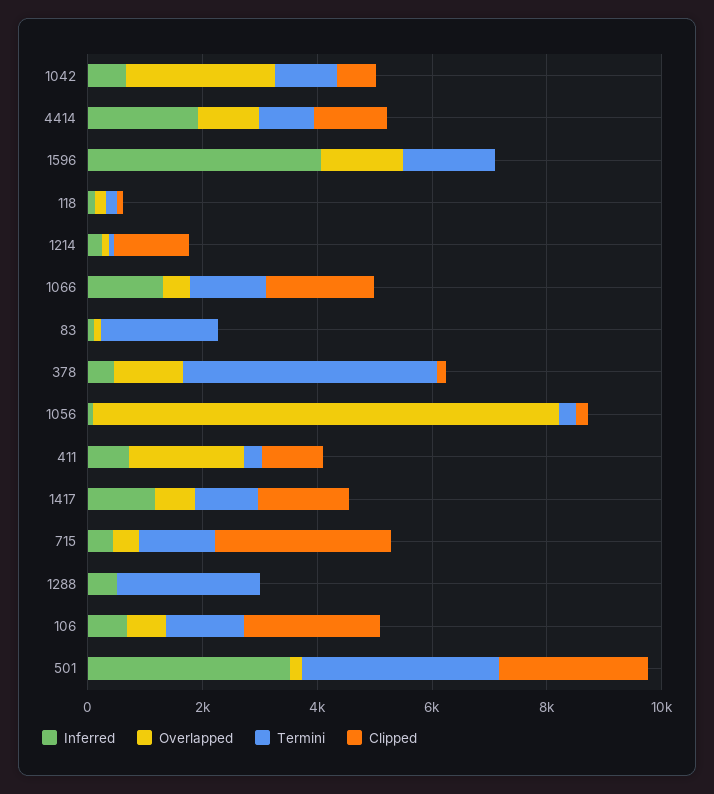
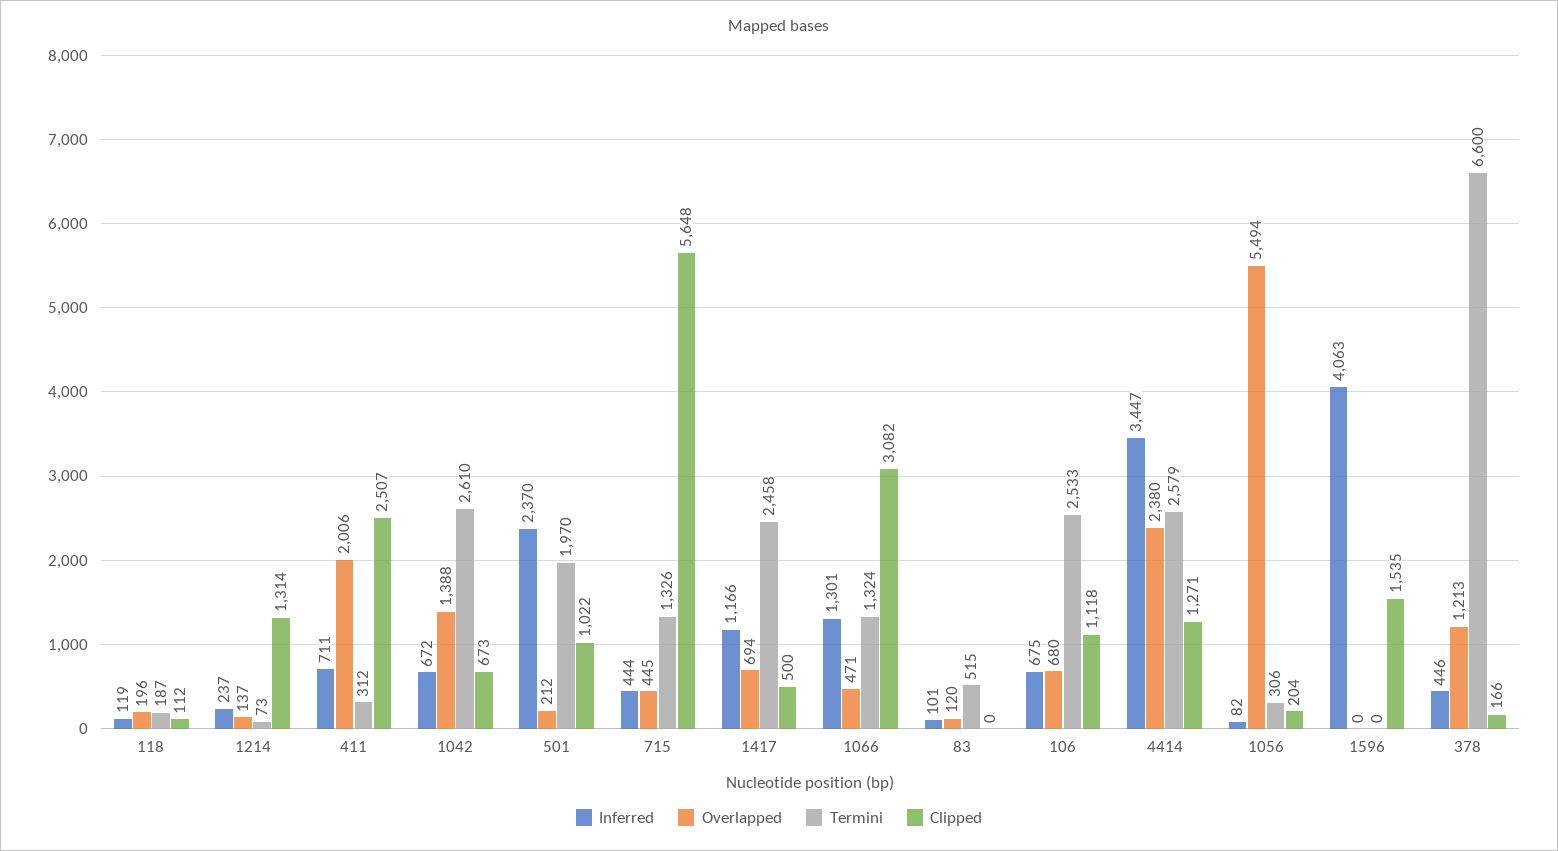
Overlapped, 1042: 2500 -> 1388
Termini, 1042: 1000 -> 2610
Inferred, 4414: 2000 -> 3447
Overlapped, 4414: 1000 -> 2380
Termini, 4414: 1000 -> 2579
Overlapped, 1596: 1500 -> 0
Termini, 1596: 1500 -> 0
Clipped, 1596: 0 -> 1535
Clipped, 1066: 2000 -> 3082
Termini, 83: 2000 -> 515
Termini, 378: 4500 -> 6600
Overlapped, 1056: 8000 -> 5494
Clipped, 411: 1000 -> 2507
Termini, 1417: 1000 -> 2458
Clipped, 1417: 1500 -> 500
Clipped, 715: 3000 -> 5648
Inferred, 1288: 500 -> none
Overlapped, 1288: 0 -> none
Termini, 1288: 2500 -> none
Clipped, 1288: 0 -> none
Termini, 106: 1500 -> 2533
Clipped, 106: 2500 -> 1118
Inferred, 501: 3500 -> 2370
Termini, 501: 3500 -> 1970
Clipped, 501: 2500 -> 1022

